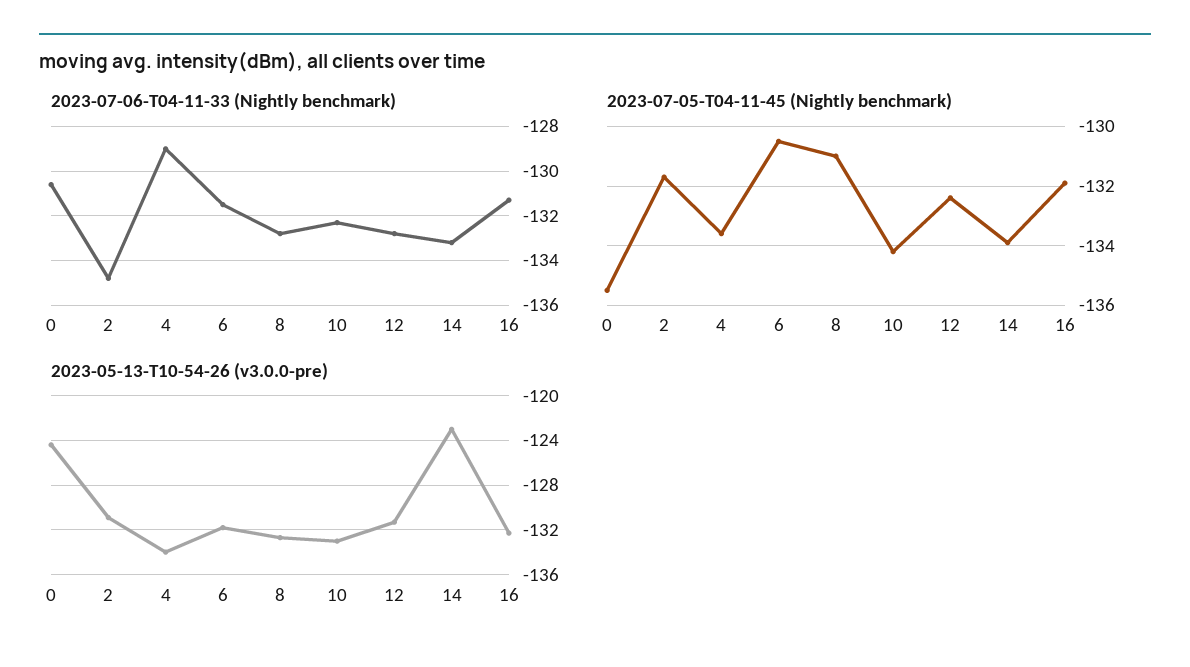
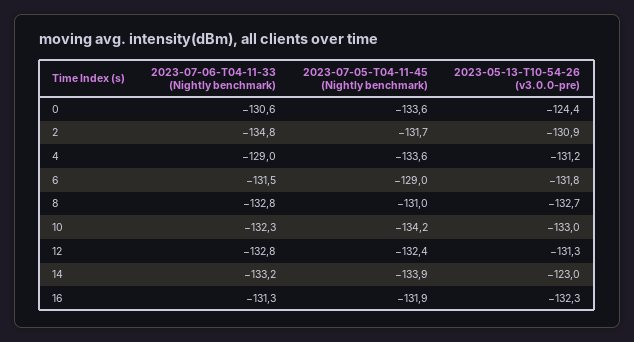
2023-07-05-T04-11-45 (Nightly benchmark), 0: -135.5 -> -133.6
2023-07-05-T04-11-45 (Nightly benchmark), 6: -130.5 -> -129
2023-05-13-T10-54-26 (v3.0.0-pre), 4: -134 -> -131.2

